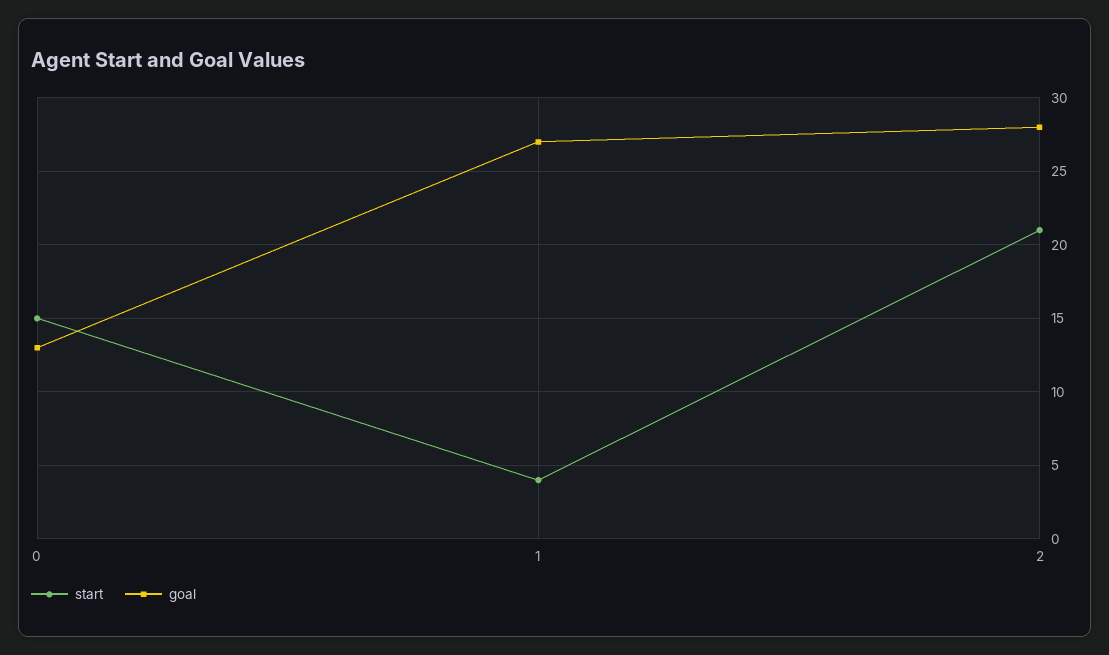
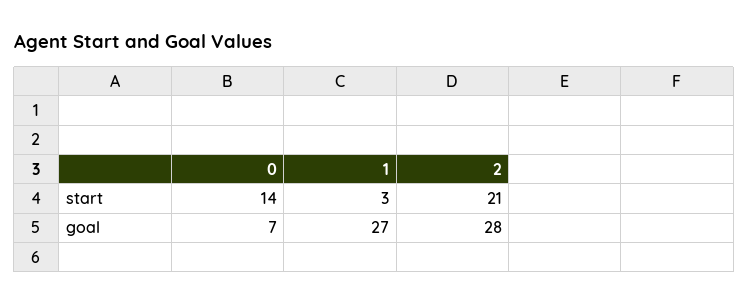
start, 0: 15 -> 14
goal, 0: 13 -> 7
start, 1: 4 -> 3

